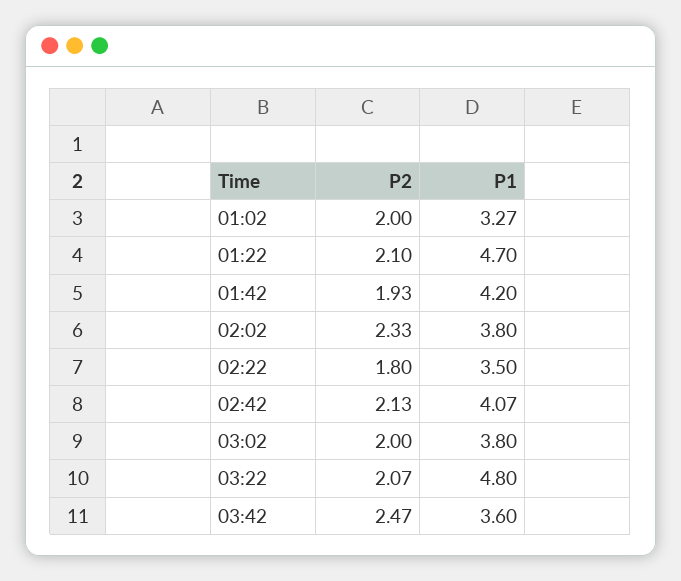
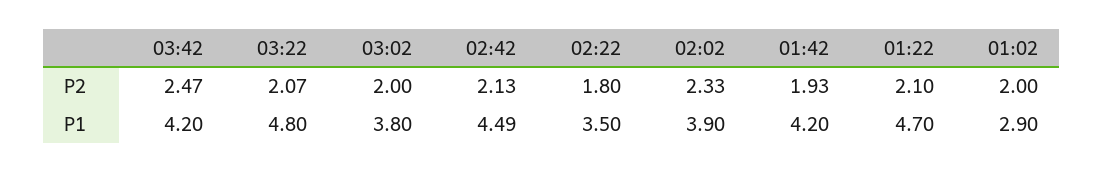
P1, 01:02: 3.27 -> 2.9
P1, 02:02: 3.8 -> 3.9
P1, 02:42: 4.07 -> 4.49
P1, 03:42: 3.6 -> 4.2

